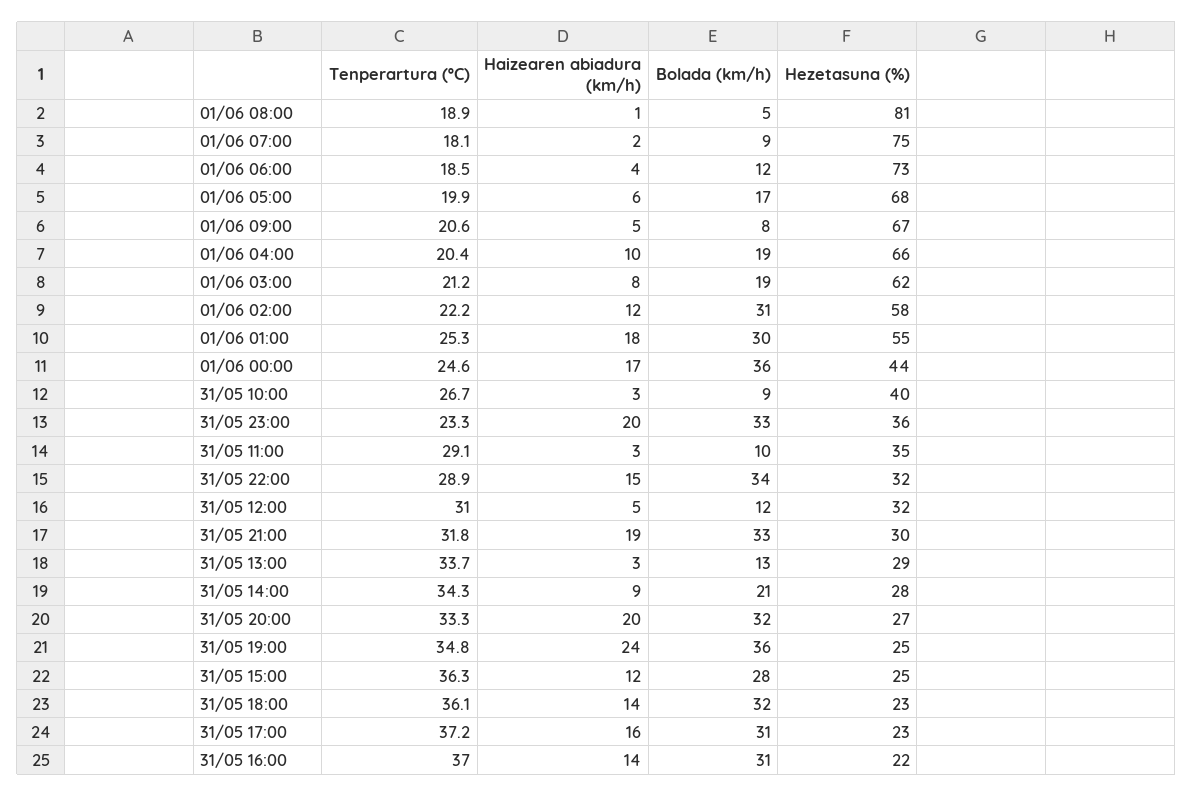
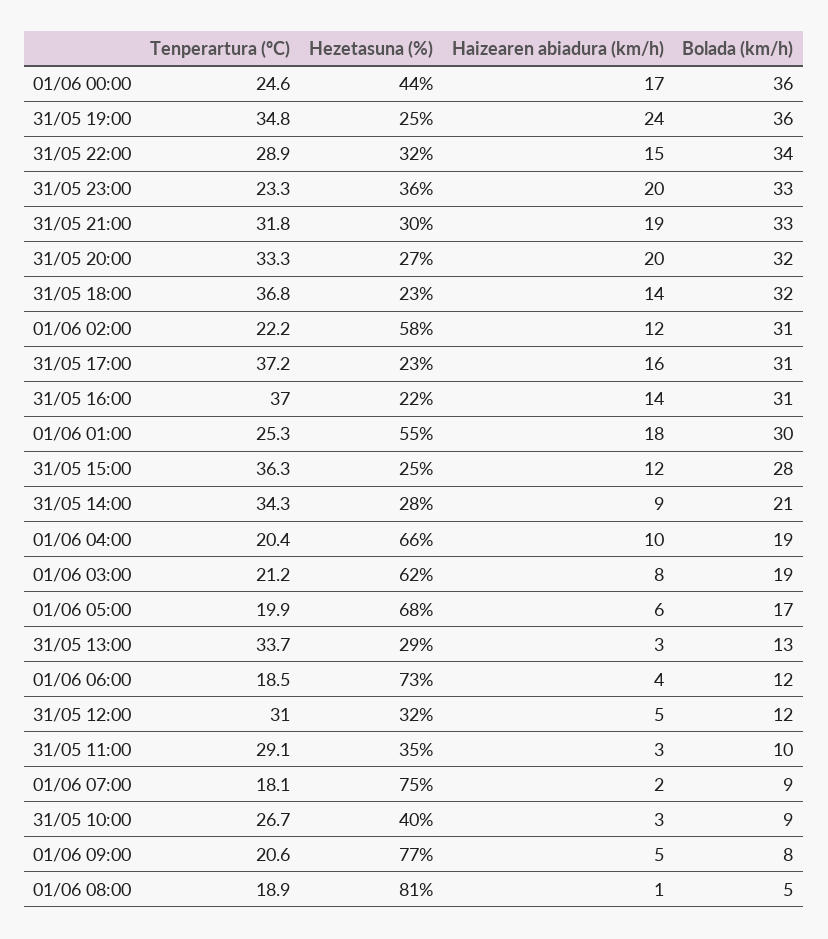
Hezetasuna (%), 01/06 09:00: 67 -> 77
Tenperartura (ºC), 31/05 18:00: 36.1 -> 36.8

